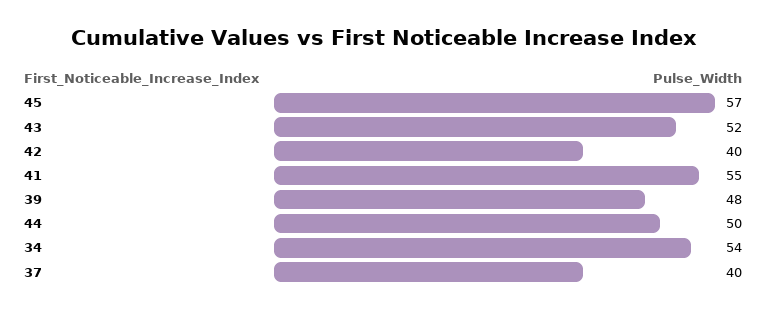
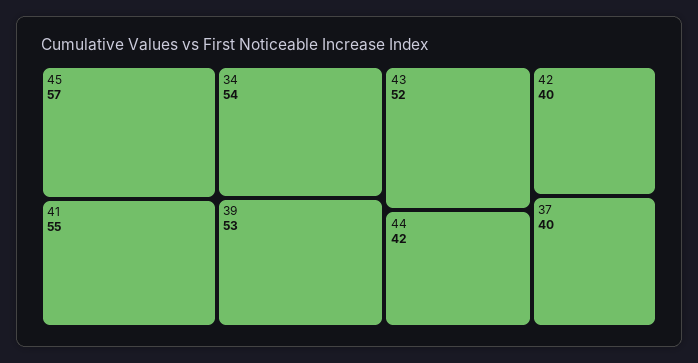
39: 48 -> 53
44: 50 -> 42

